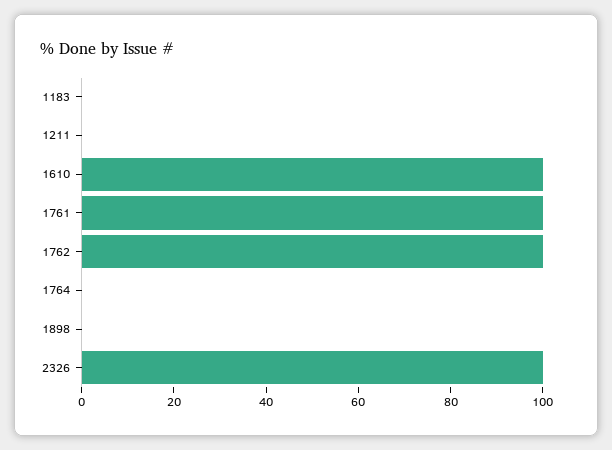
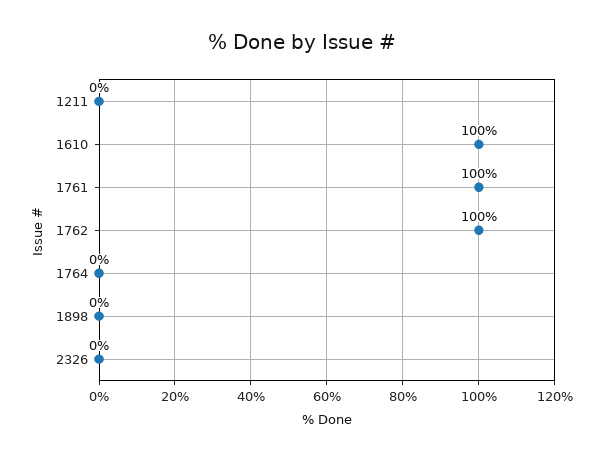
1183: 0 -> none
2326: 100 -> 0

